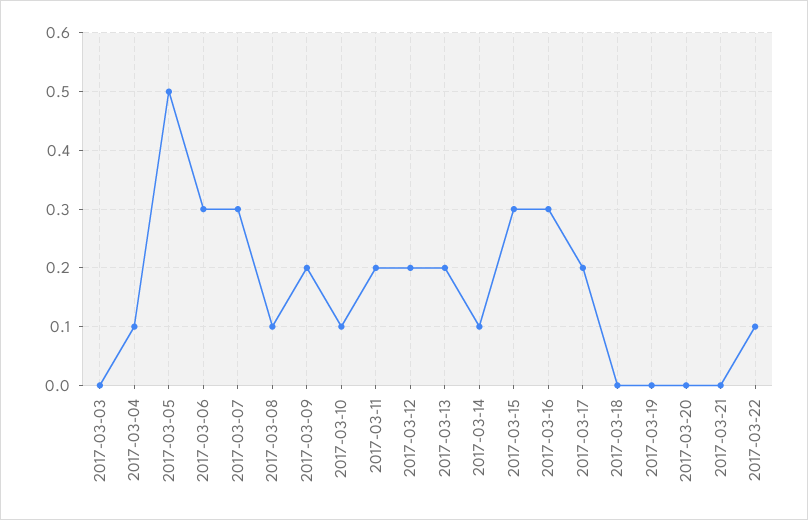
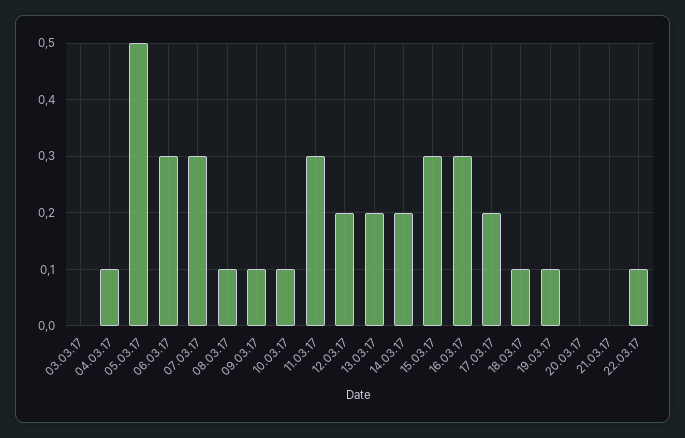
2017-03-09: 0.2 -> 0.1
2017-03-11: 0.2 -> 0.3
2017-03-14: 0.1 -> 0.2
2017-03-18: 0 -> 0.1
2017-03-19: 0 -> 0.1

